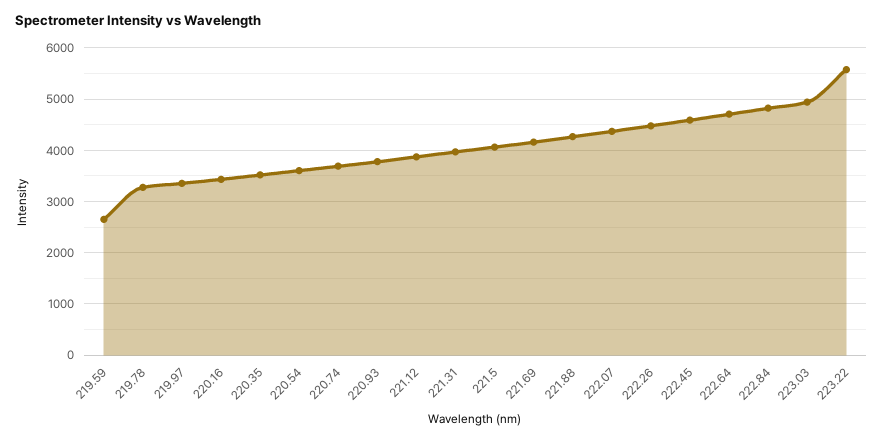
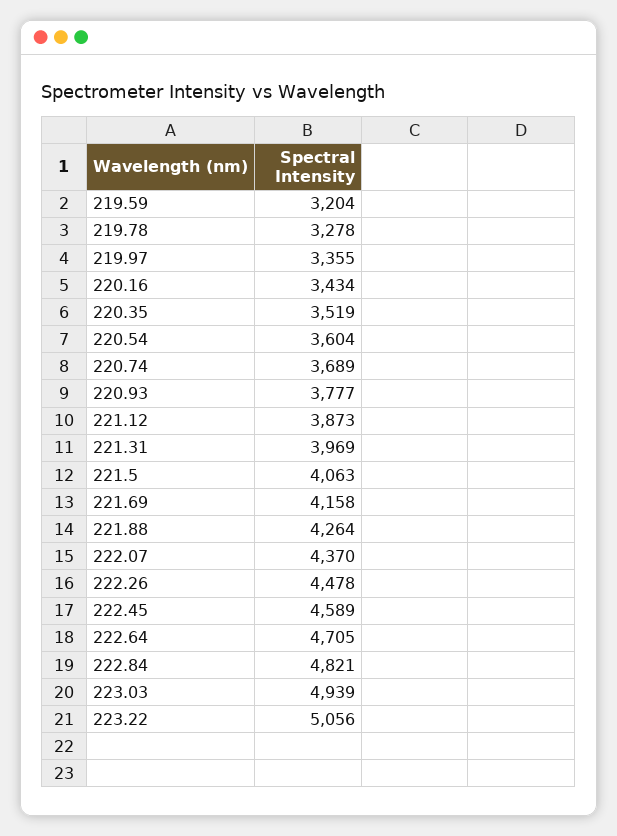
219.59: 2600 -> 3204
223.22: 5600 -> 5056

